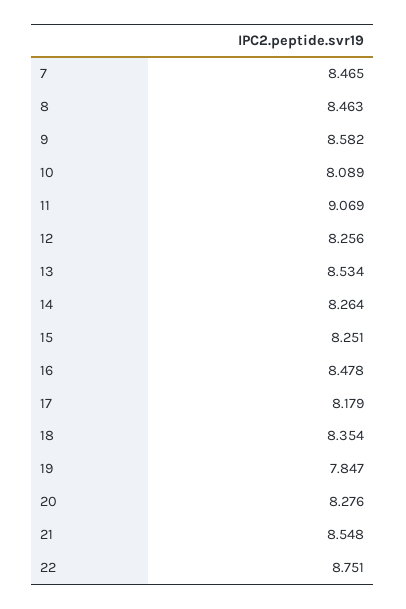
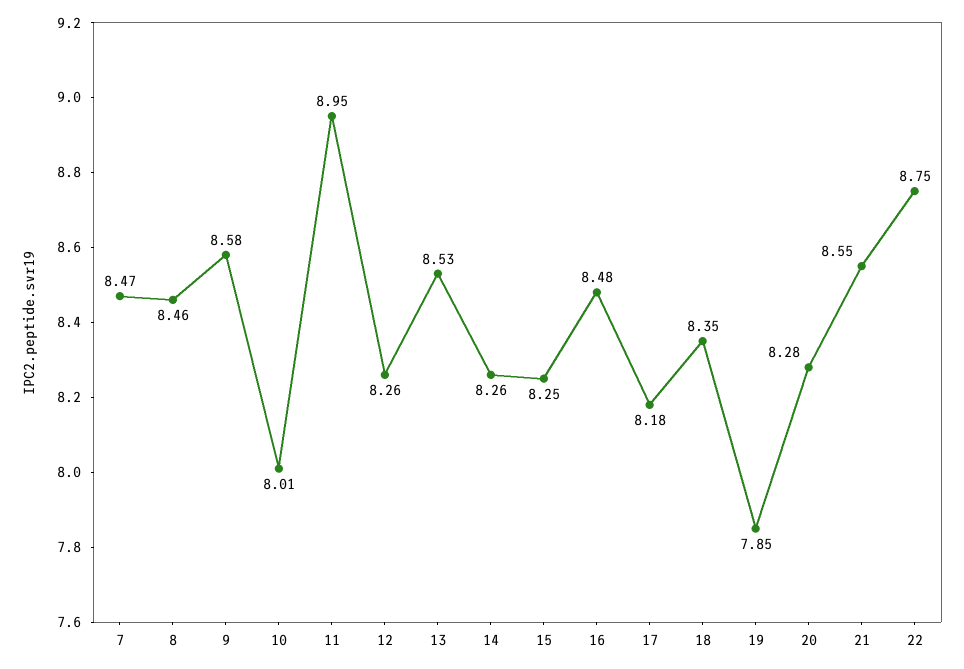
10: 8.089 -> 8.01
11: 9.069 -> 8.95

